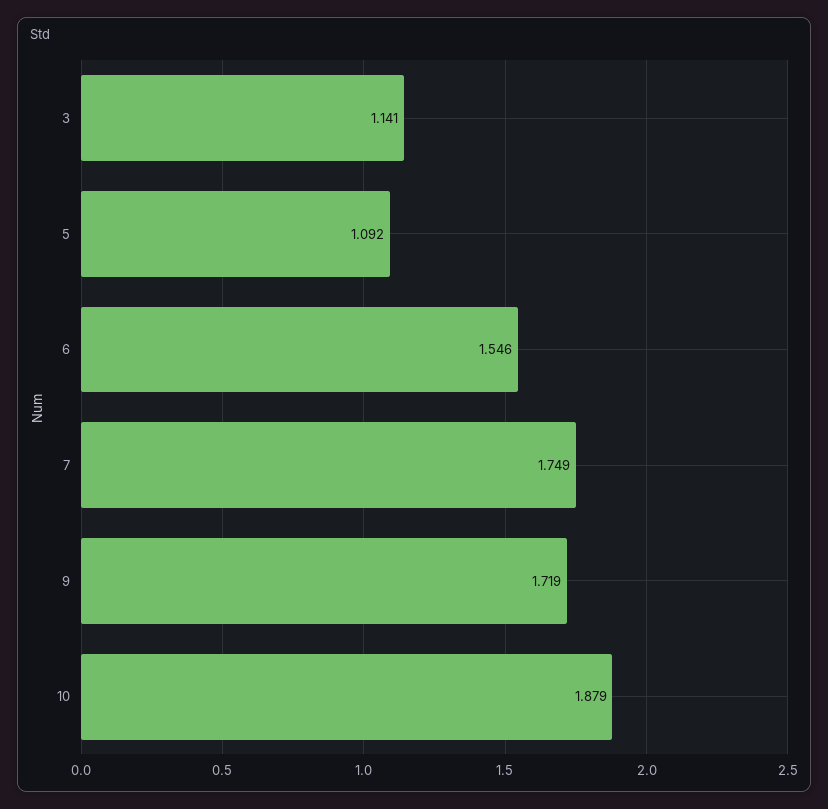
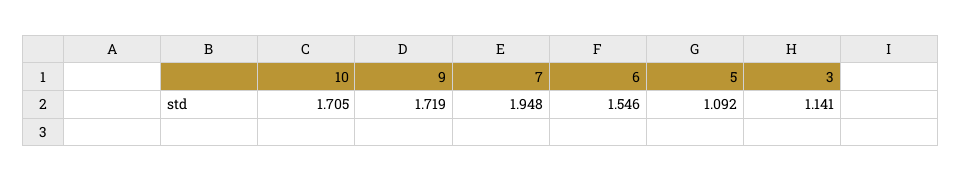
7: 1.749 -> 1.948
10: 1.879 -> 1.705

